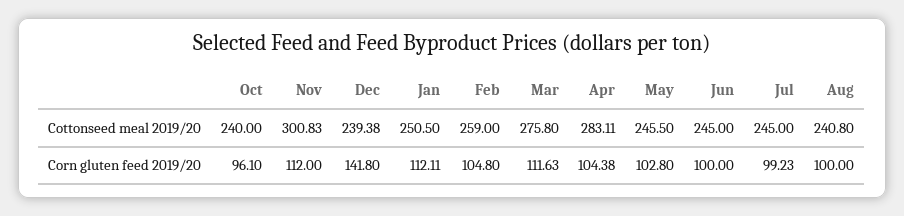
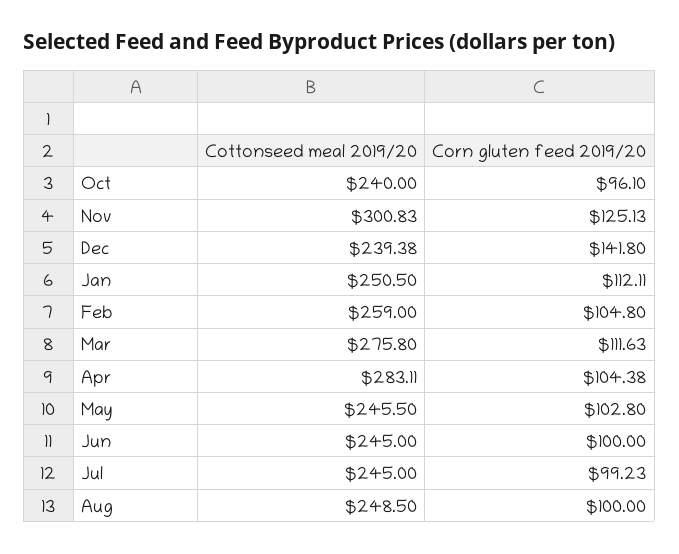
Aug, Cottonseed meal 2019/20: 240.8 -> 248.5
Nov, Corn gluten feed 2019/20: 112 -> 125.13

